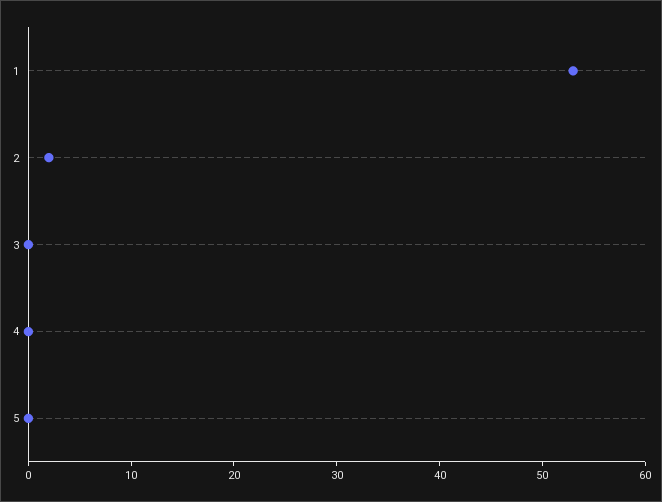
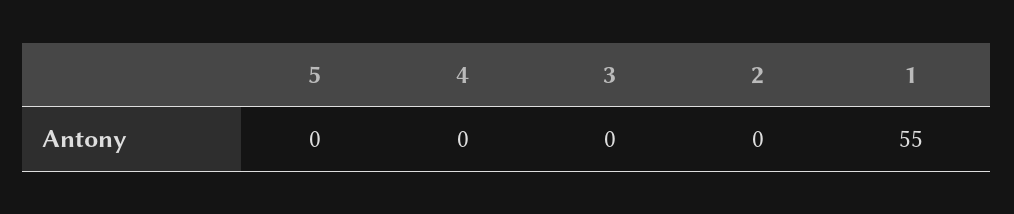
1: 53 -> 55
2: 2 -> 0

